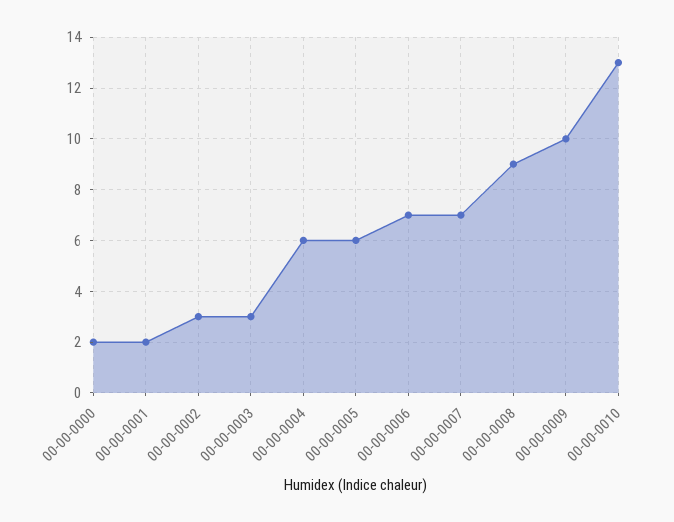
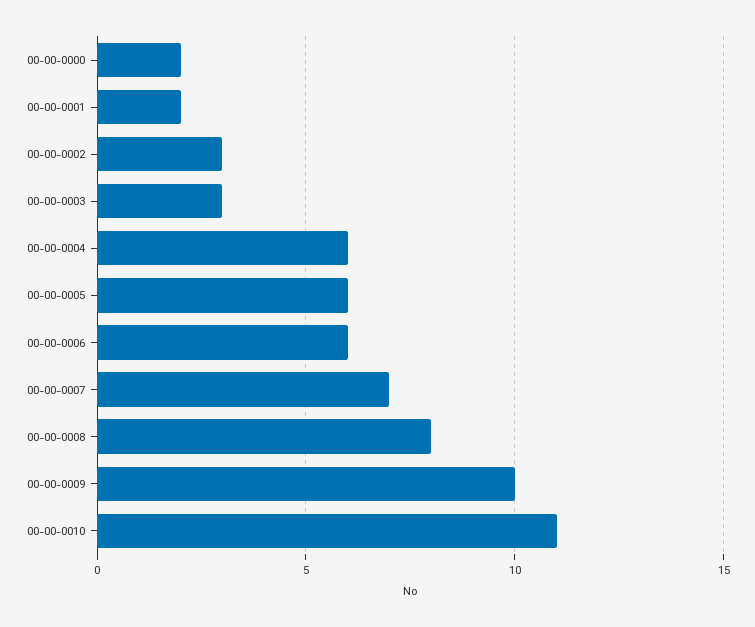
00-00-0006: 7 -> 6
00-00-0008: 9 -> 8
00-00-0010: 13 -> 11

